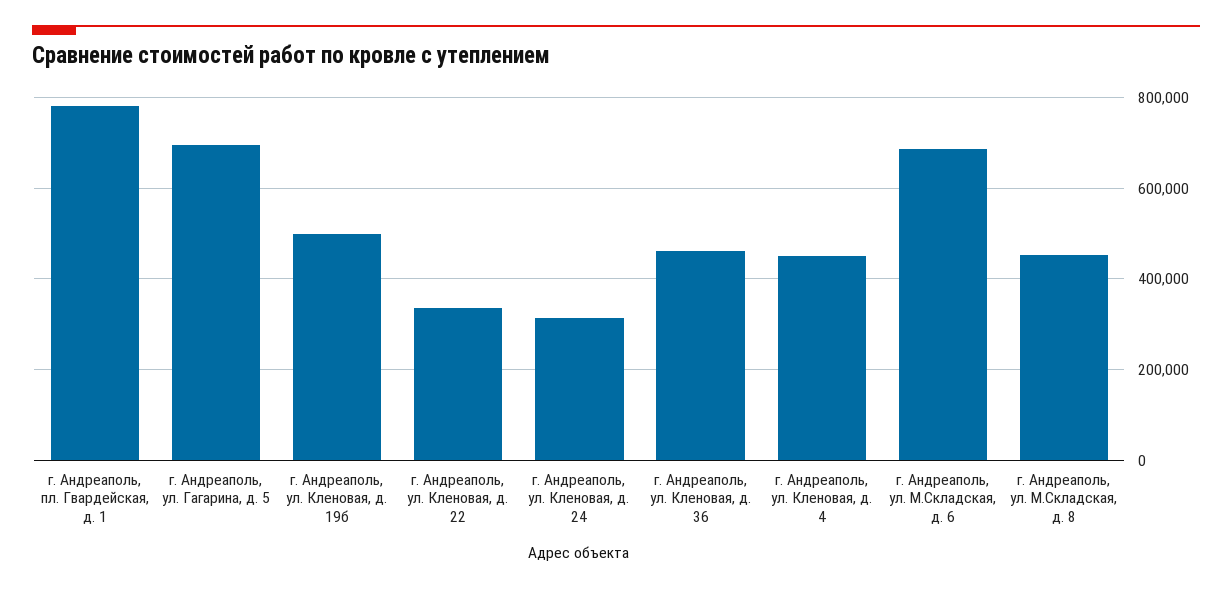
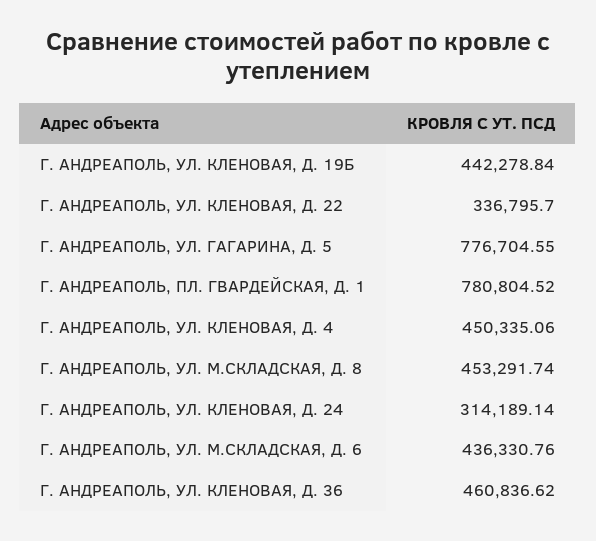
г. Андреаполь, ул. Гагарина, д. 5: 700000 -> 776704.55
г. Андреаполь, ул. Кленовая, д. 19б: 500000 -> 442278.84
г. Андреаполь, ул. М.Складская, д. 6: 680000 -> 436330.76

